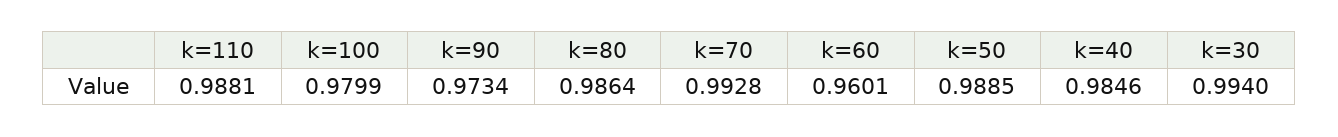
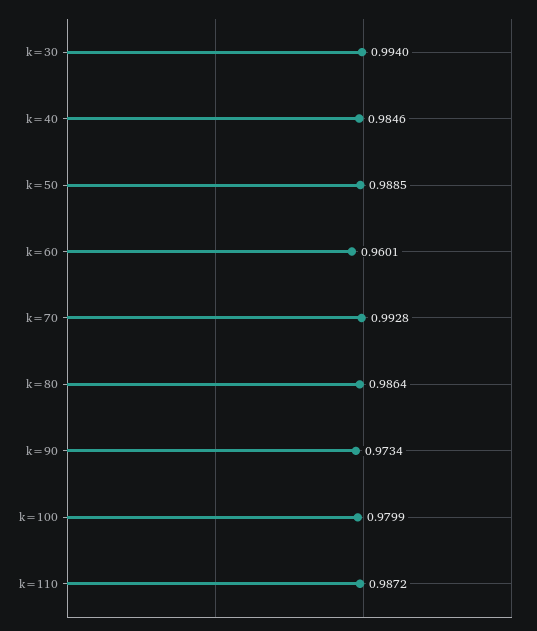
k=110: 0.9881 -> 0.9872

